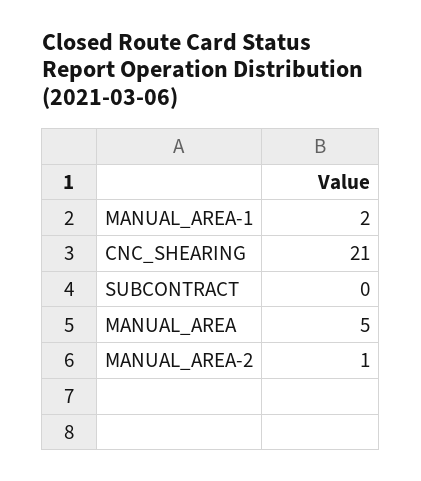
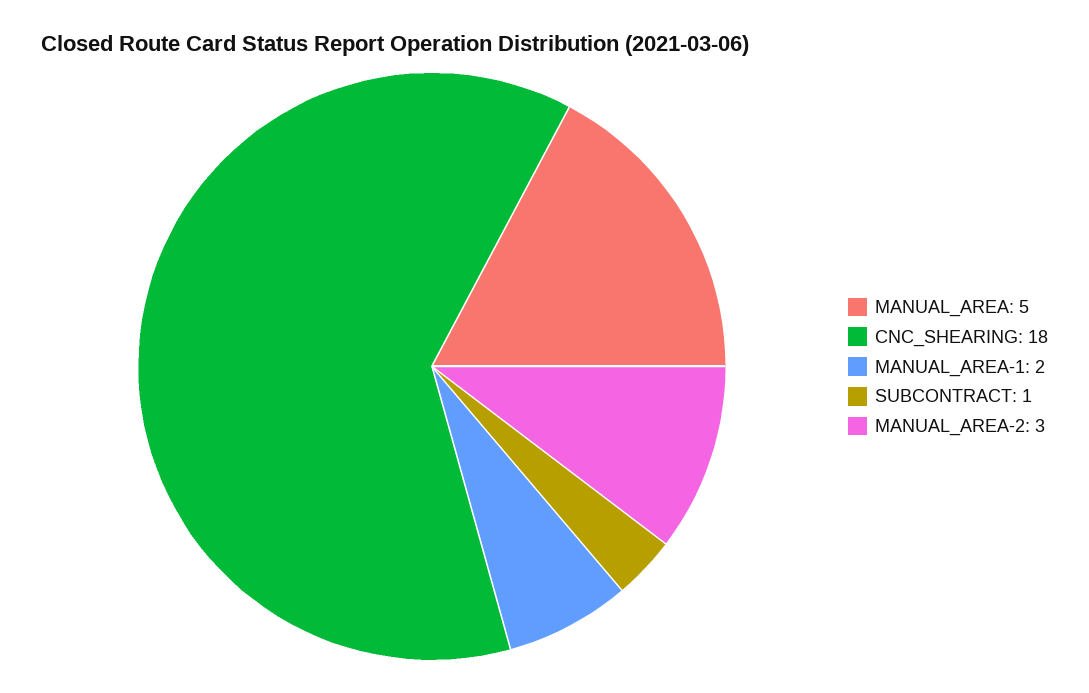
CNC_SHEARING: 21 -> 18
SUBCONTRACT: 0 -> 1
MANUAL_AREA-2: 1 -> 3

